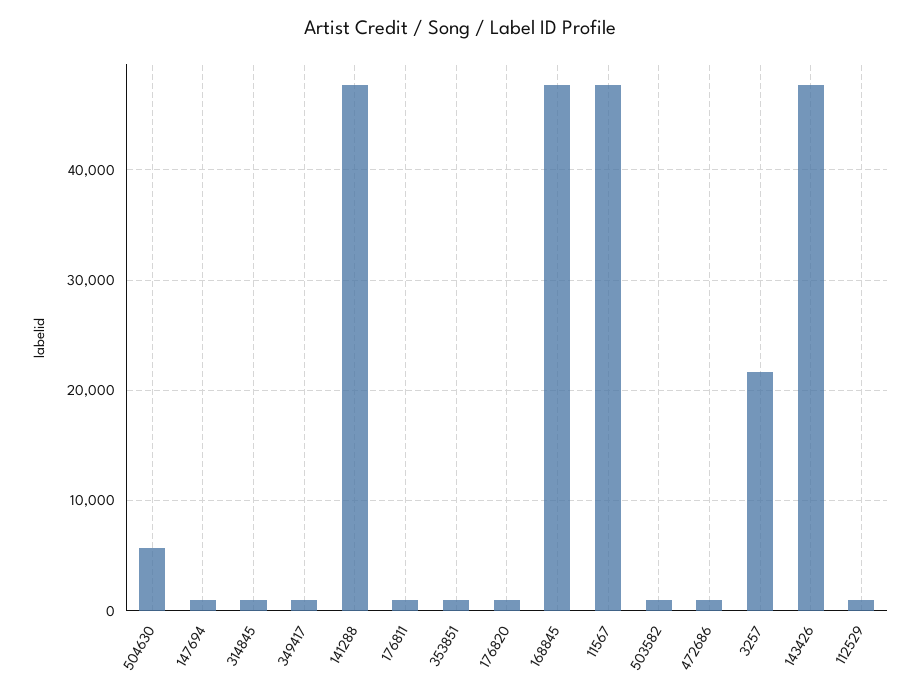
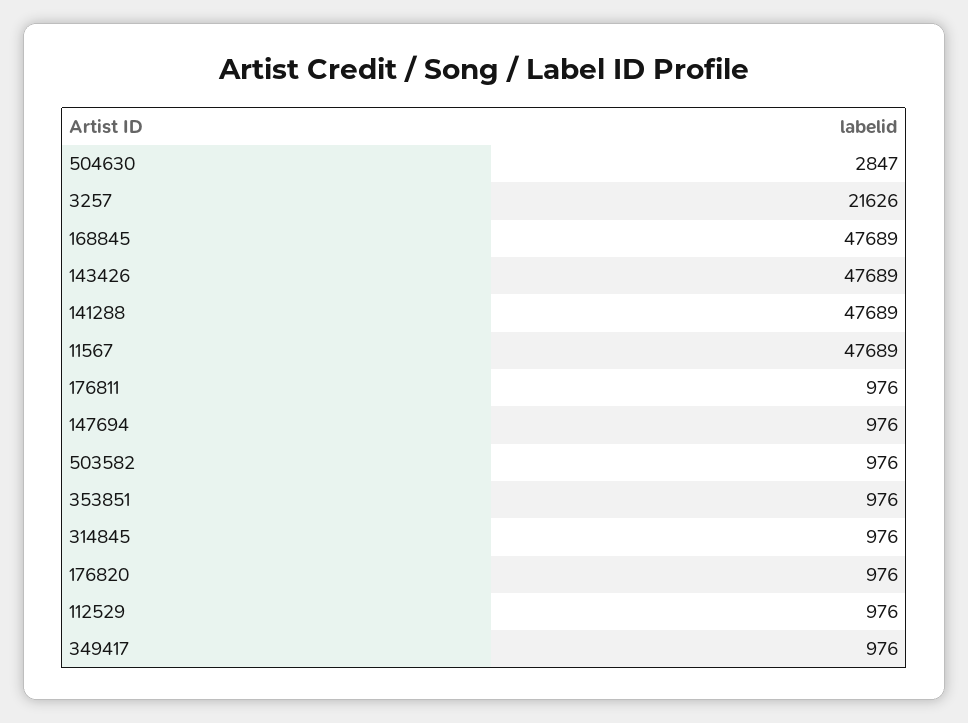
504630: 6000 -> 2847
472686: 1000 -> none

